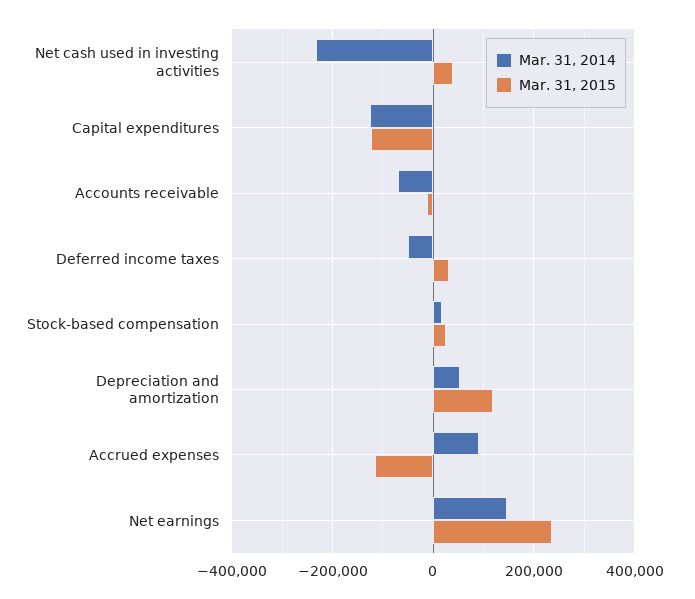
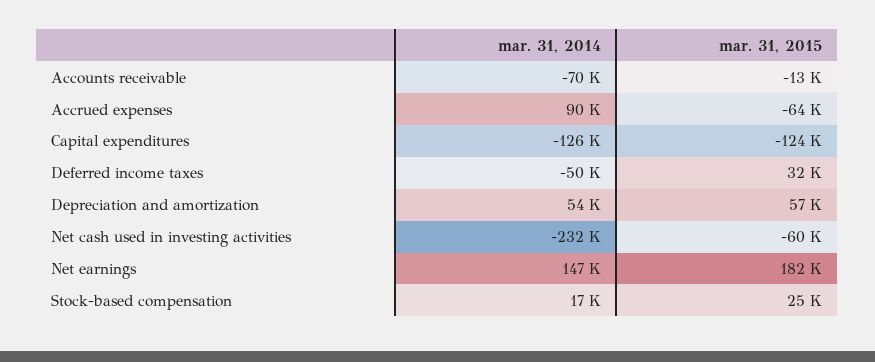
Mar. 31, 2015, Net cash used in investing activities: 40000 -> -60000
Mar. 31, 2015, Depreciation and amortization: 120000 -> 57000
Mar. 31, 2015, Accrued expenses: -120000 -> -64000
Mar. 31, 2015, Net earnings: 240000 -> 182000

